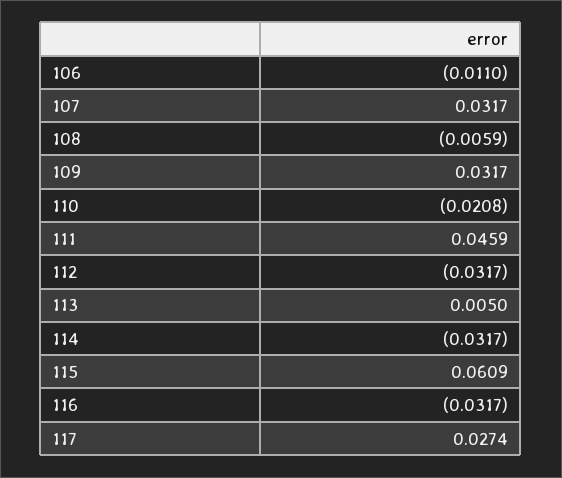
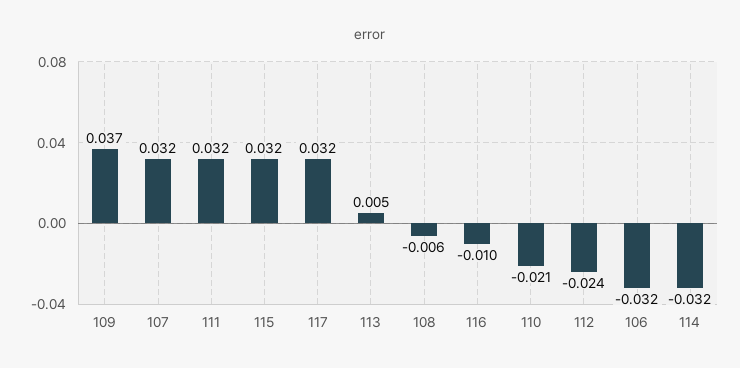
106: -0.011 -> -0.032
109: 0.0317 -> 0.037
111: 0.0459 -> 0.032
112: -0.0317 -> -0.024
115: 0.0609 -> 0.032
116: -0.0317 -> -0.01
117: 0.0274 -> 0.032

